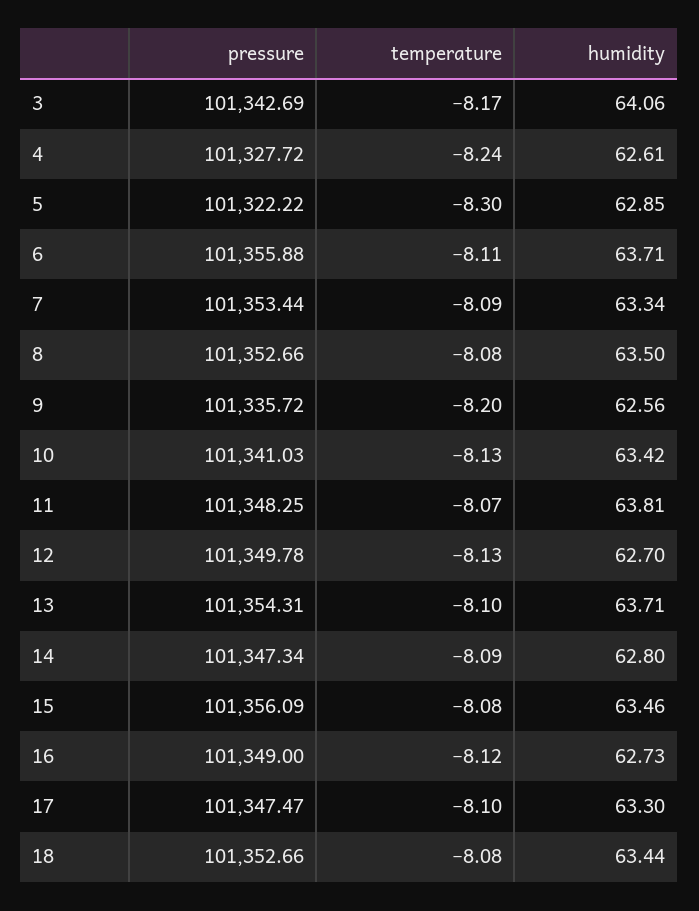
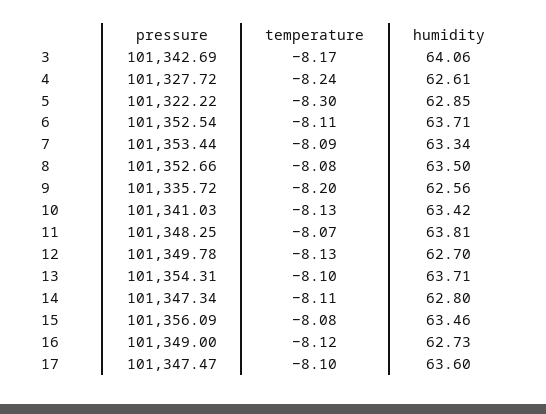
pressure, 6: 101355.88 -> 101352.54
temperature, 14: -8.09 -> -8.11
humidity, 17: 63.3 -> 63.6
pressure, 18: 101352.66 -> none
temperature, 18: -8.08 -> none
humidity, 18: 63.44 -> none

